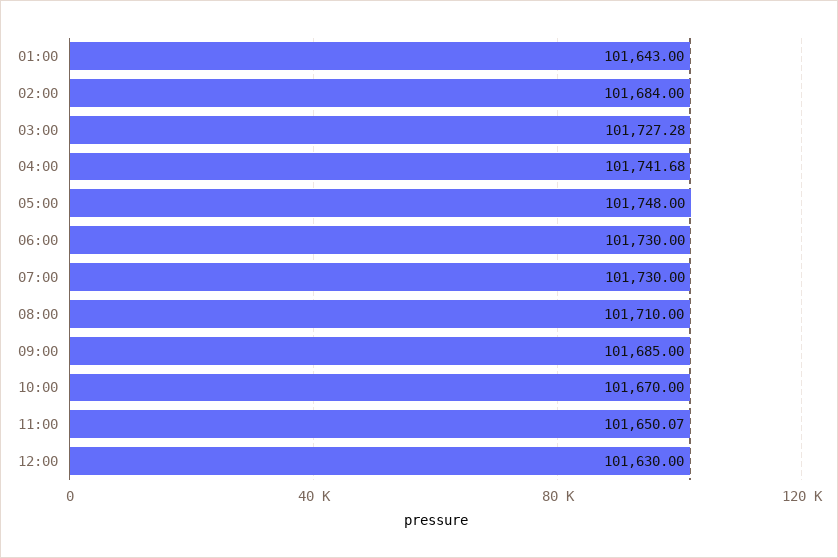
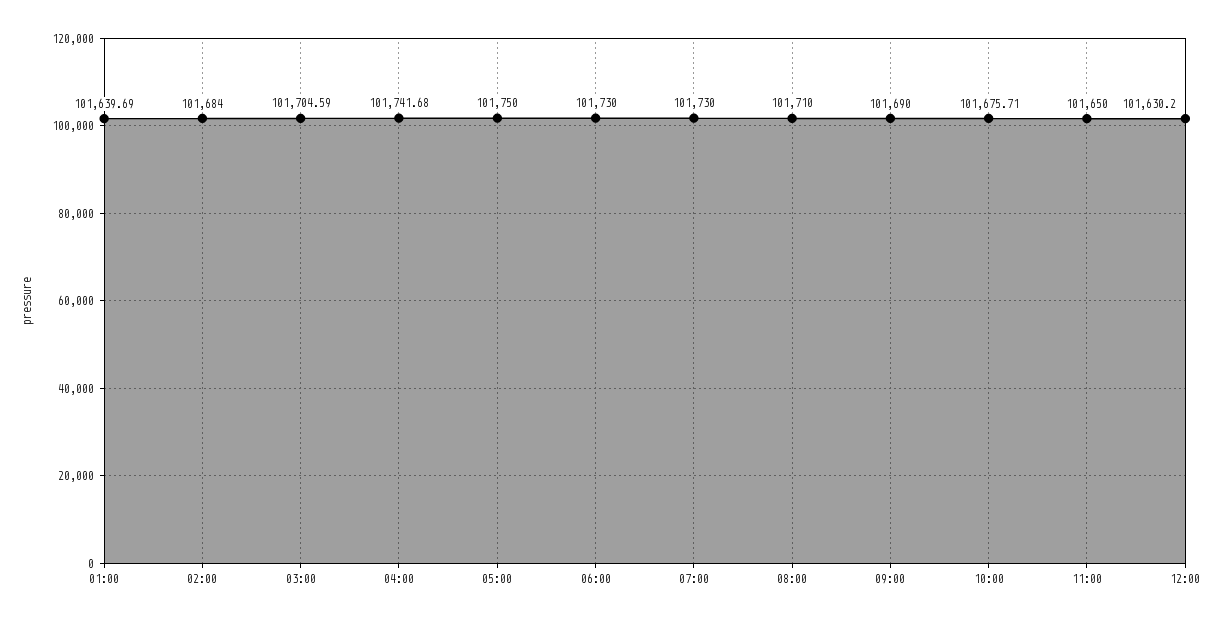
01:00: 101643 -> 101639.69
03:00: 101727.28 -> 101704.59
05:00: 101748 -> 101750
09:00: 101685 -> 101690
10:00: 101670 -> 101675.71
11:00: 101650.07 -> 101650
12:00: 101630 -> 101630.2

